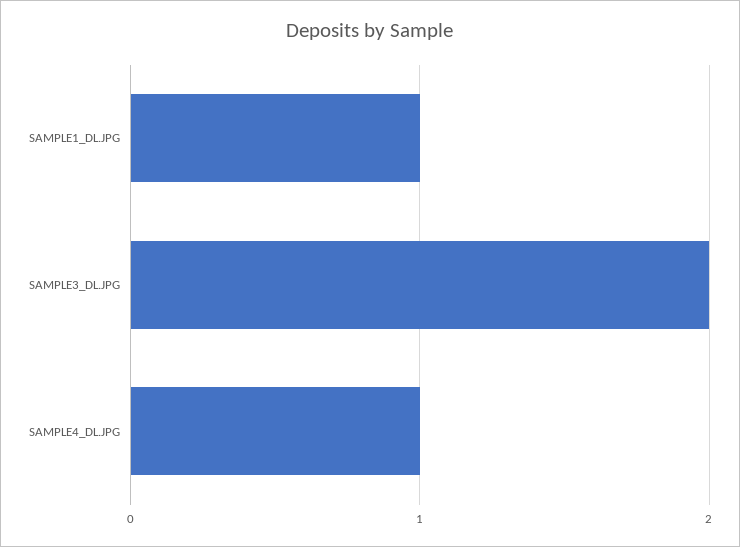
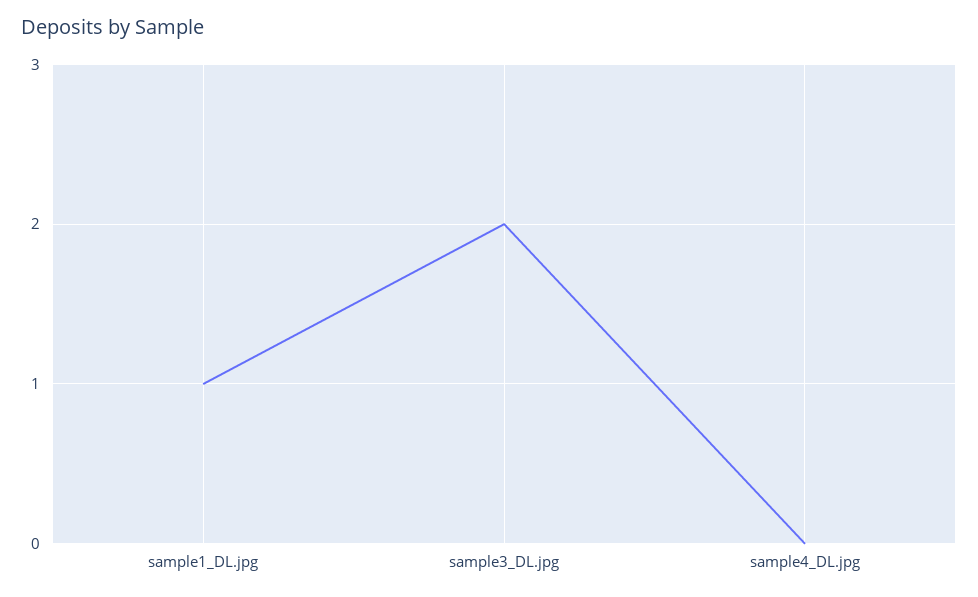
SAMPLE4_DL.JPG: 1 -> 0

